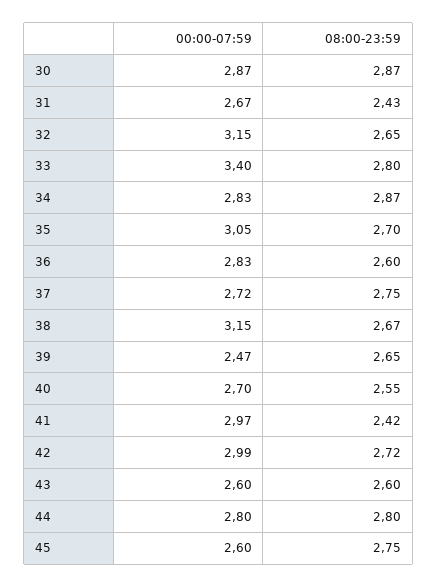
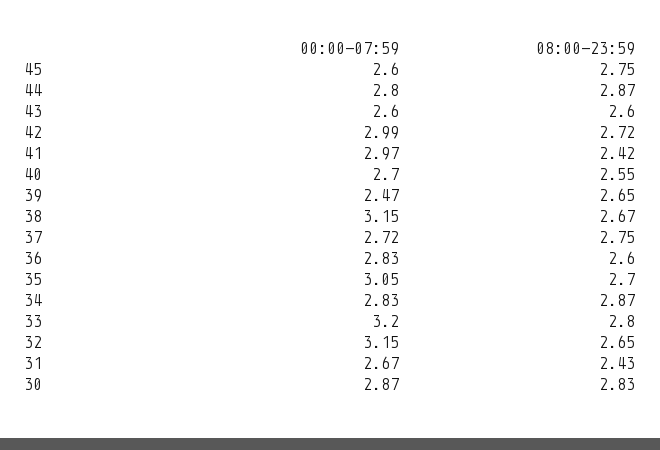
08:00-23:59, 30: 2.87 -> 2.83
00:00-07:59, 33: 3.4 -> 3.2
08:00-23:59, 44: 2.8 -> 2.87

